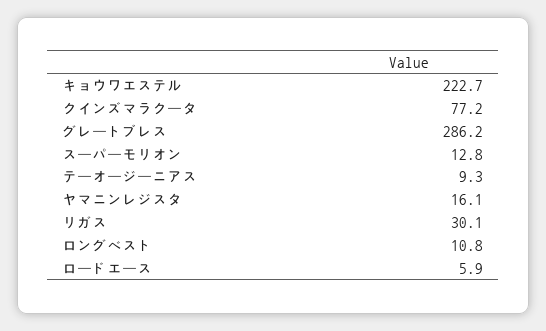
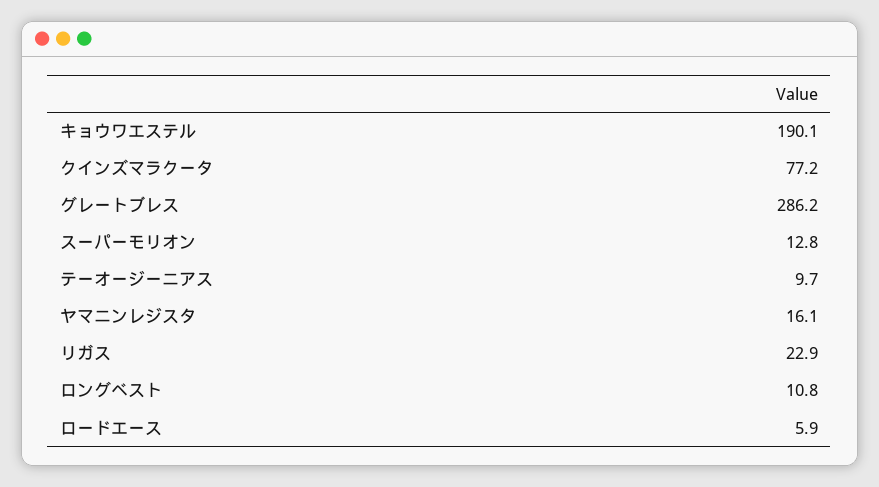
キョウワエステル: 222.7 -> 190.1
テーオージーニアス: 9.3 -> 9.7
リガス: 30.1 -> 22.9

